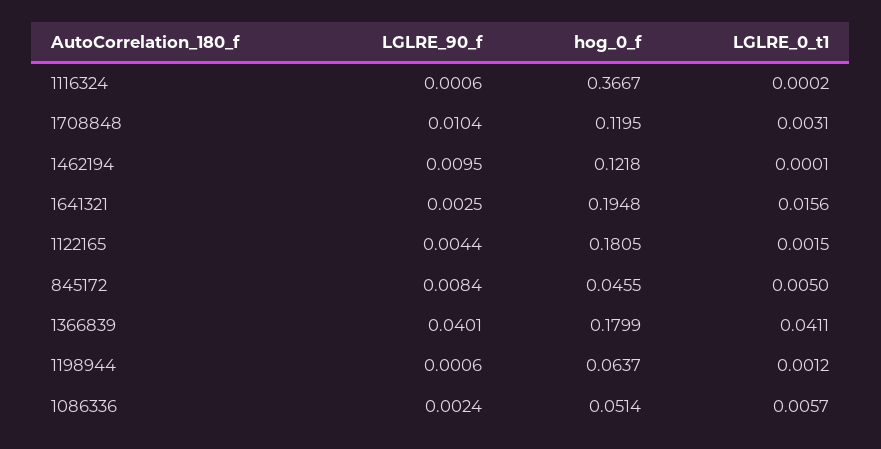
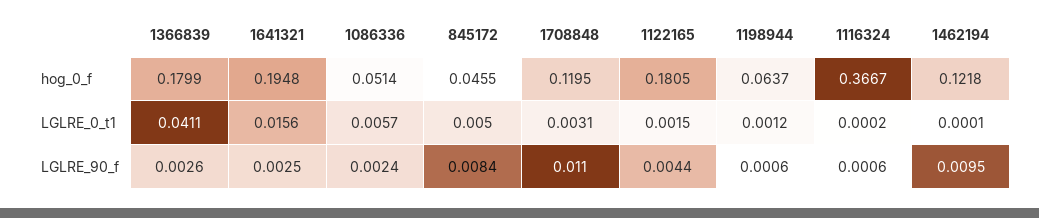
LGLRE_90_f, 1708848: 0.0104 -> 0.011
LGLRE_90_f, 1366839: 0.0401 -> 0.0026

